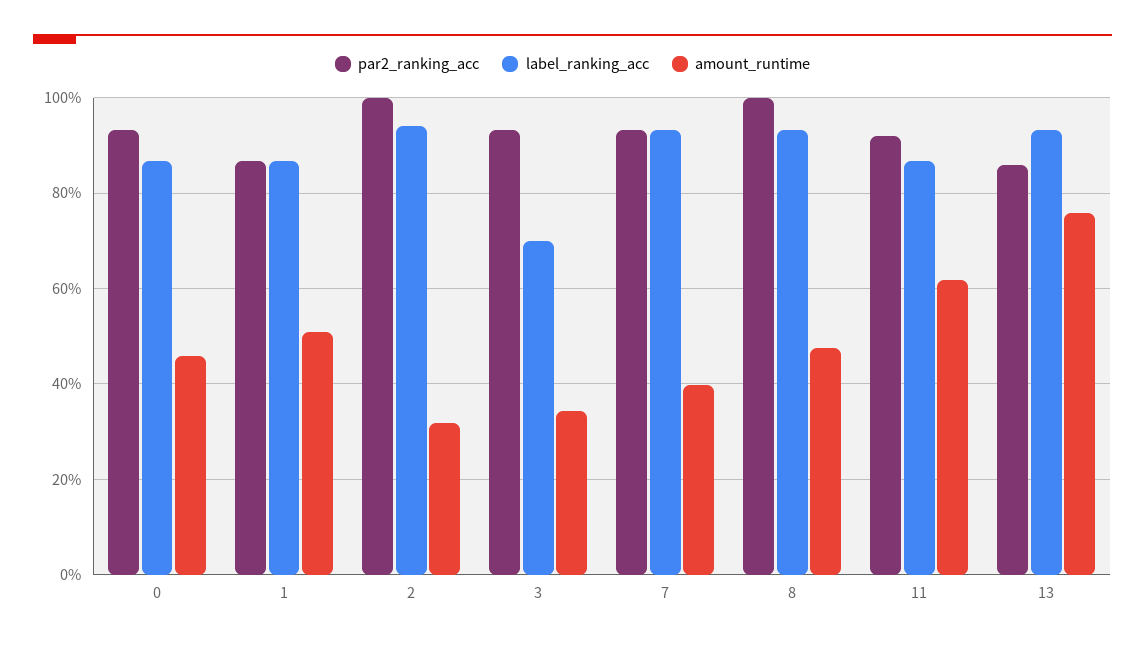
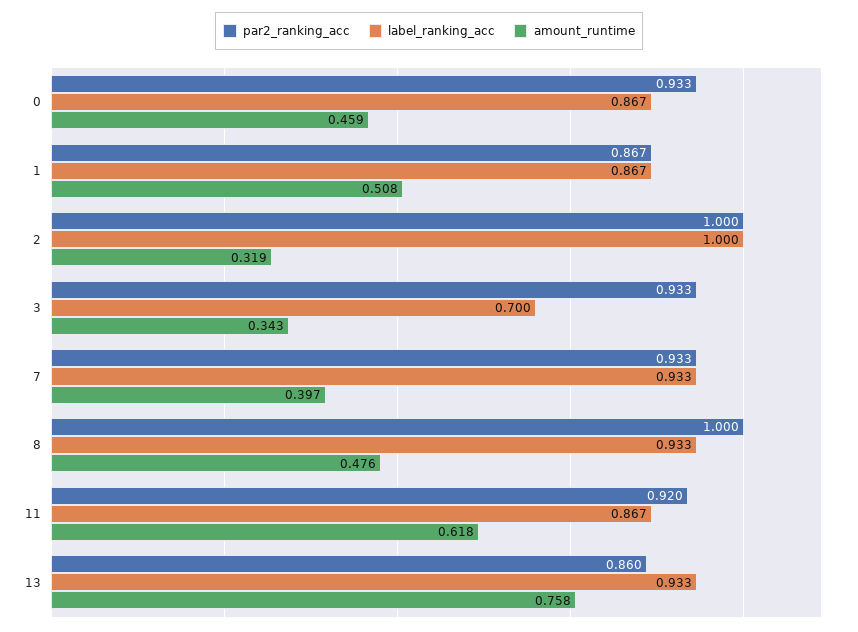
label_ranking_acc, 2: 0.94 -> 1

